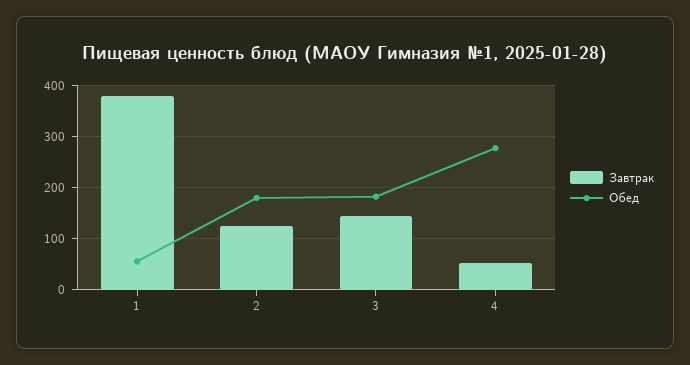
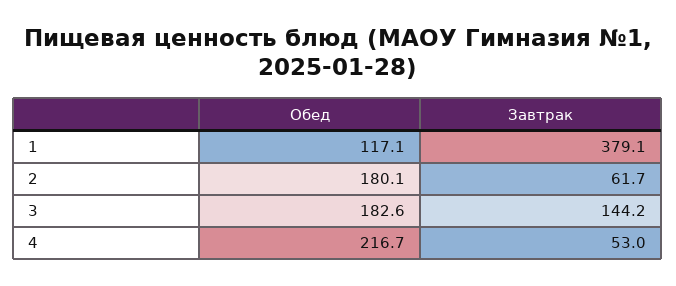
Обед, 1: 60 -> 117.1
Завтрак, 2: 120 -> 61.7
Обед, 4: 280 -> 216.7

